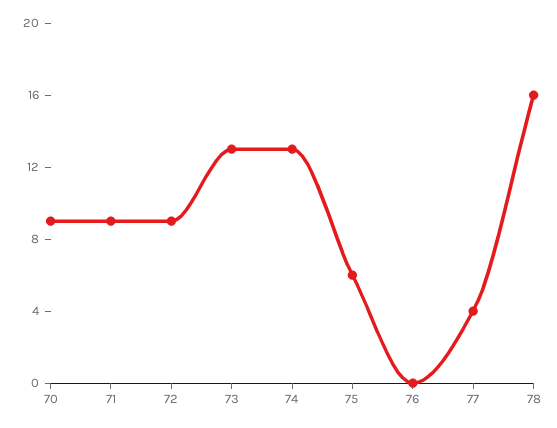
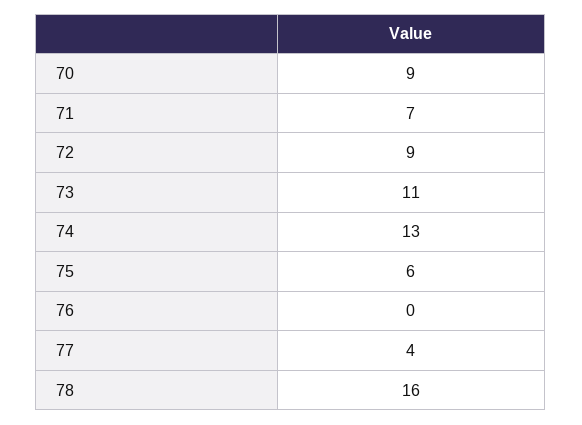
71: 9 -> 7
73: 13 -> 11

